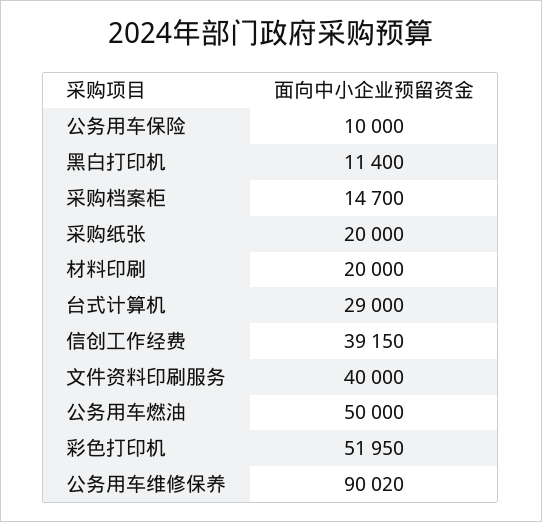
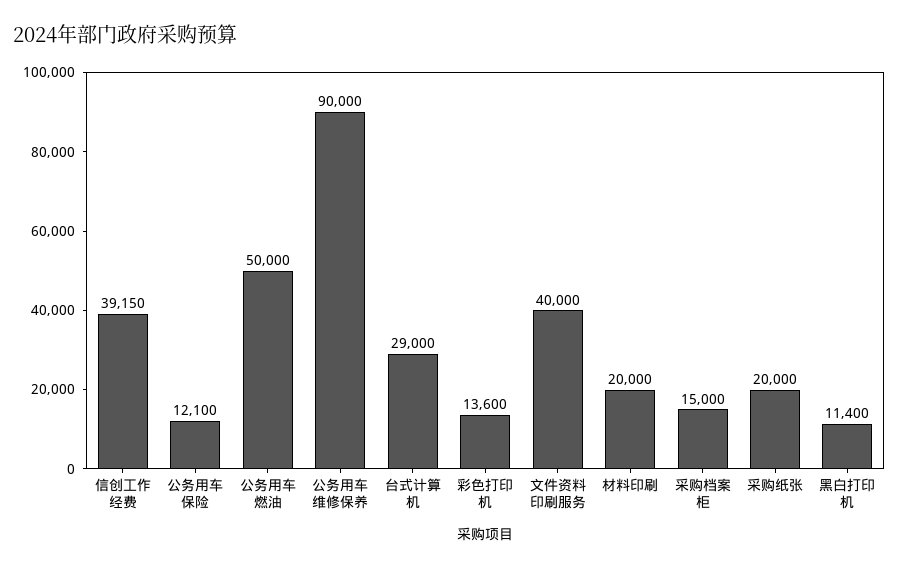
公务用车保险: 10000 -> 12100
采购档案柜: 14700 -> 15000
彩色打印机: 51950 -> 13600
公务用车维修保养: 90020 -> 90000

